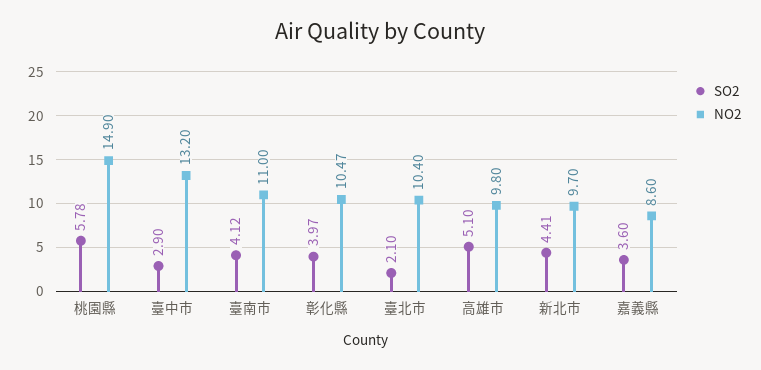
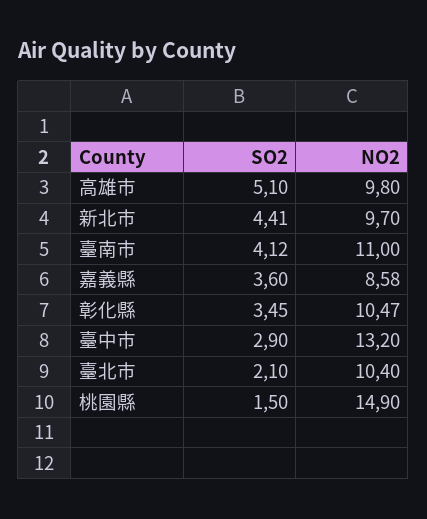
SO2, 桃園縣: 5.78 -> 1.5
SO2, 彰化縣: 3.97 -> 3.45
NO2, 嘉義縣: 8.6 -> 8.58

